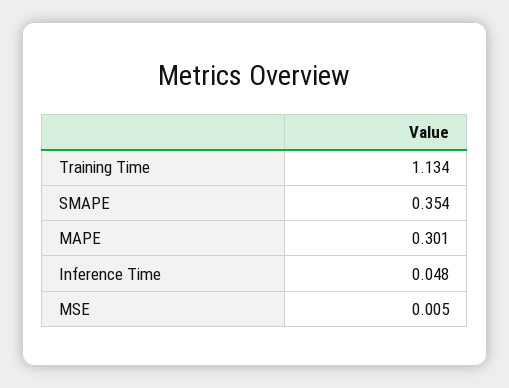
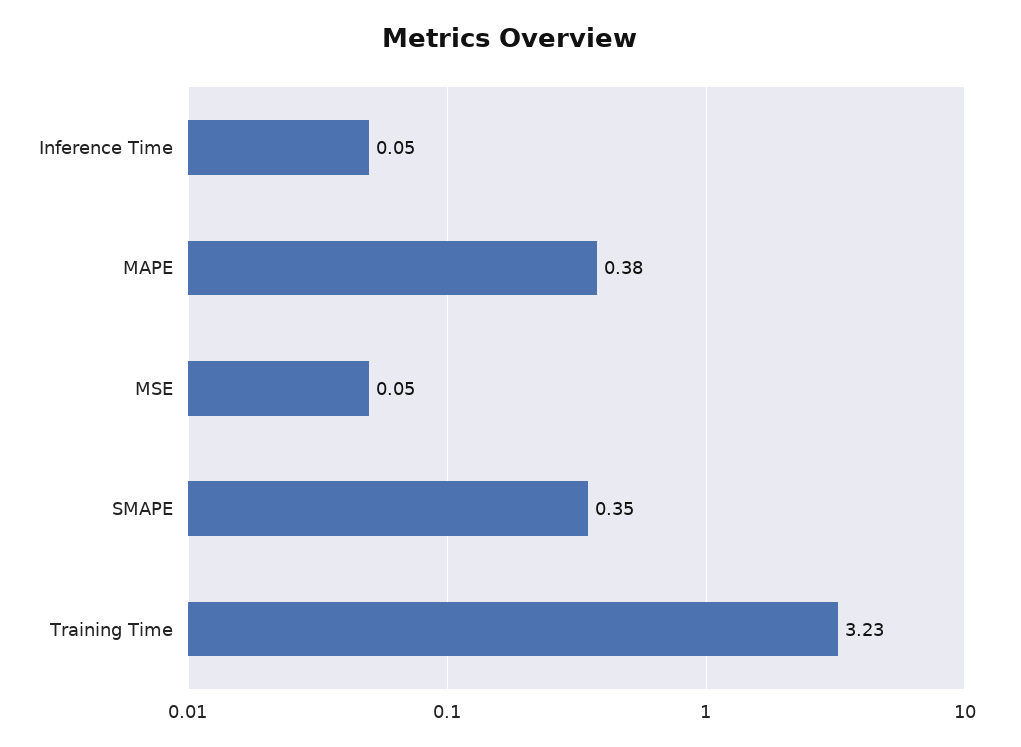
Training Time: 1.134 -> 3.23
MAPE: 0.301 -> 0.38
MSE: 0.005 -> 0.05

